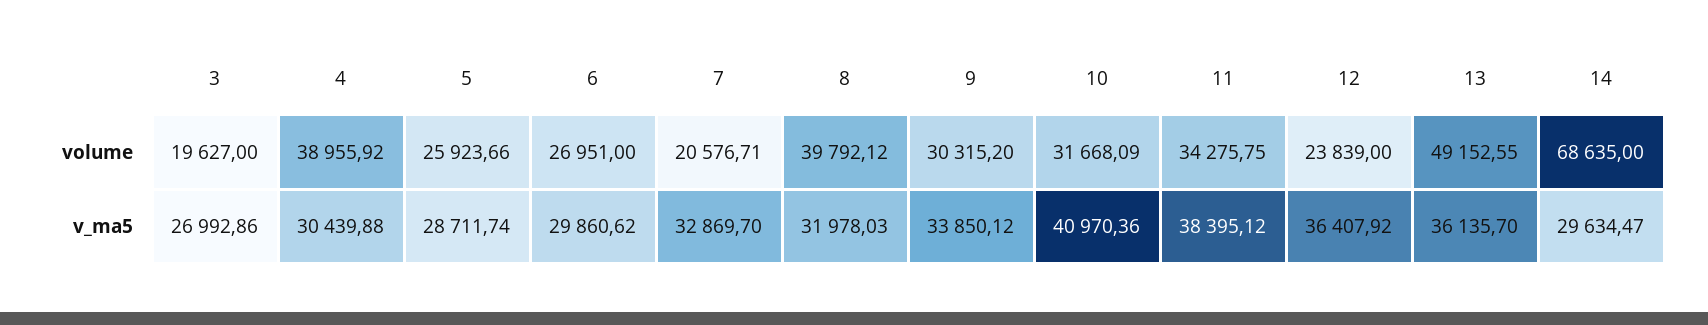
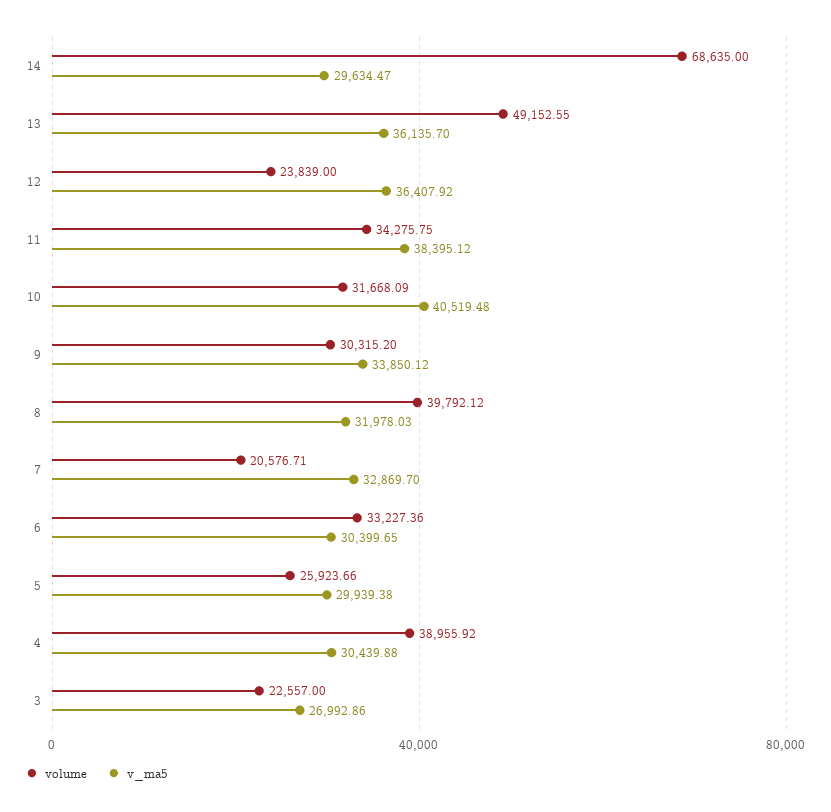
volume, 3: 19627 -> 22557
volume, 6: 26951 -> 33227.36
v_ma5, 5: 28711.74 -> 29939.38
v_ma5, 6: 29860.62 -> 30399.65
v_ma5, 10: 40970.36 -> 40519.48

